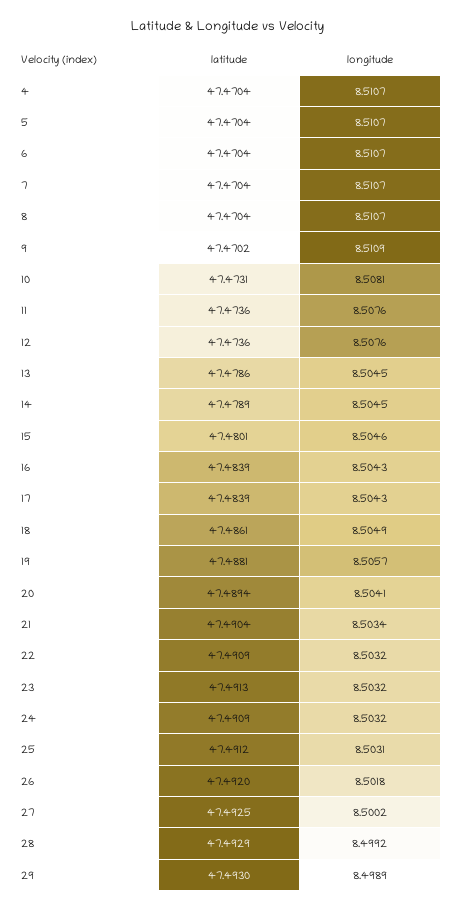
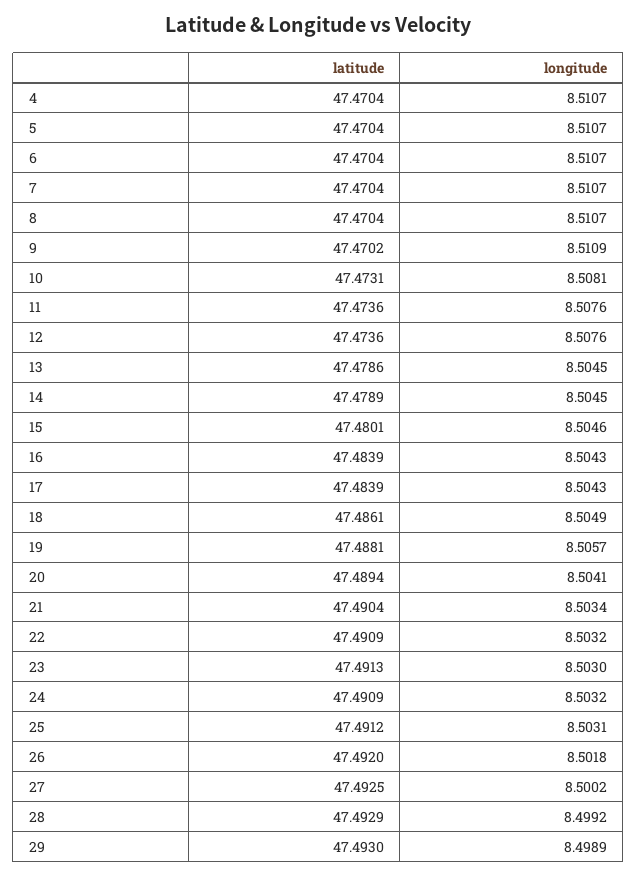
longitude, 23: 8.5032 -> 8.503

